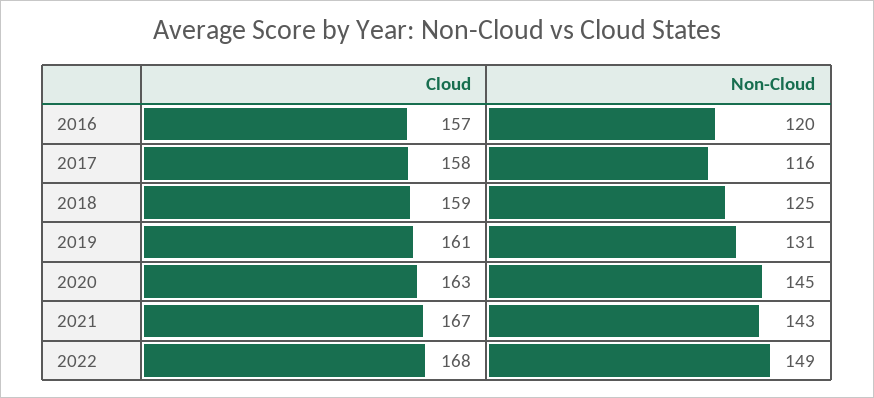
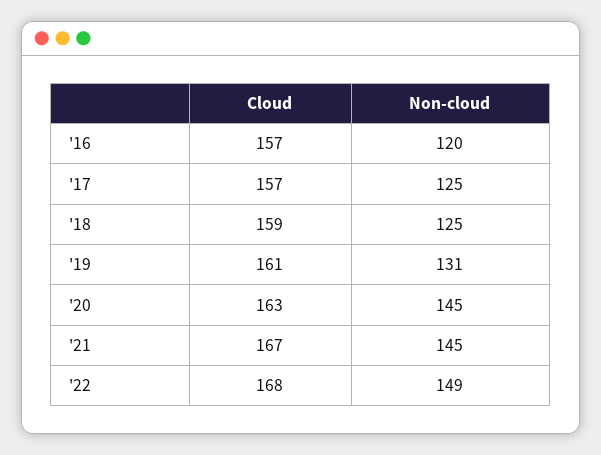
Cloud, 2017: 158 -> 157
Non-Cloud, 2017: 116 -> 125
Non-Cloud, 2021: 143 -> 145

